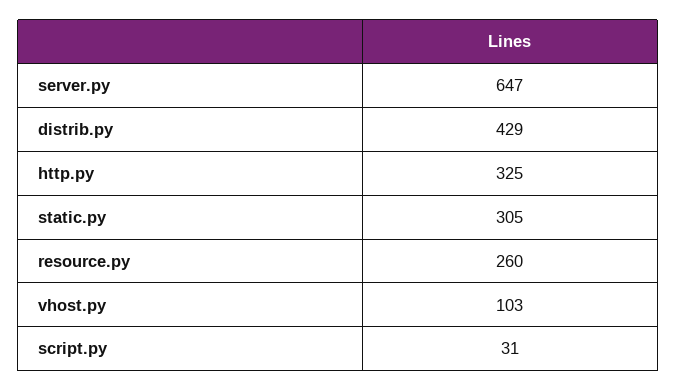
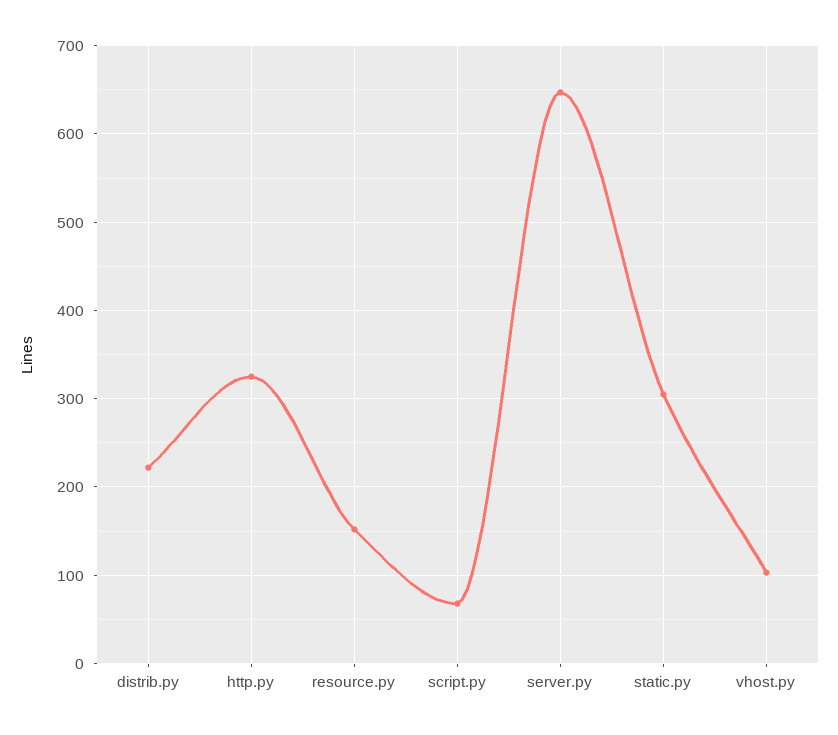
distrib.py: 429 -> 220
resource.py: 260 -> 150
script.py: 31 -> 70

